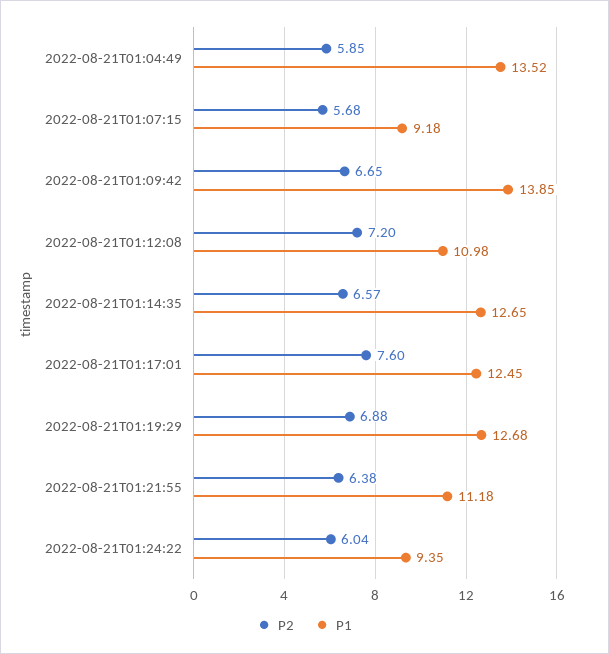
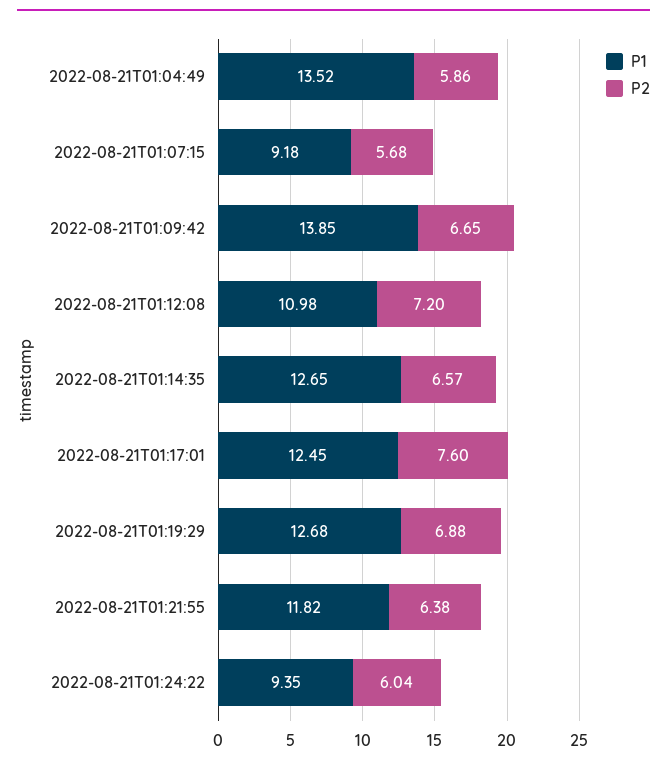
P2, 2022-08-21T01:04:49: 5.85 -> 5.86
P1, 2022-08-21T01:21:55: 11.18 -> 11.82

